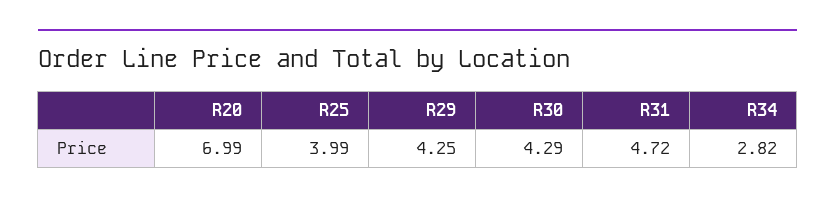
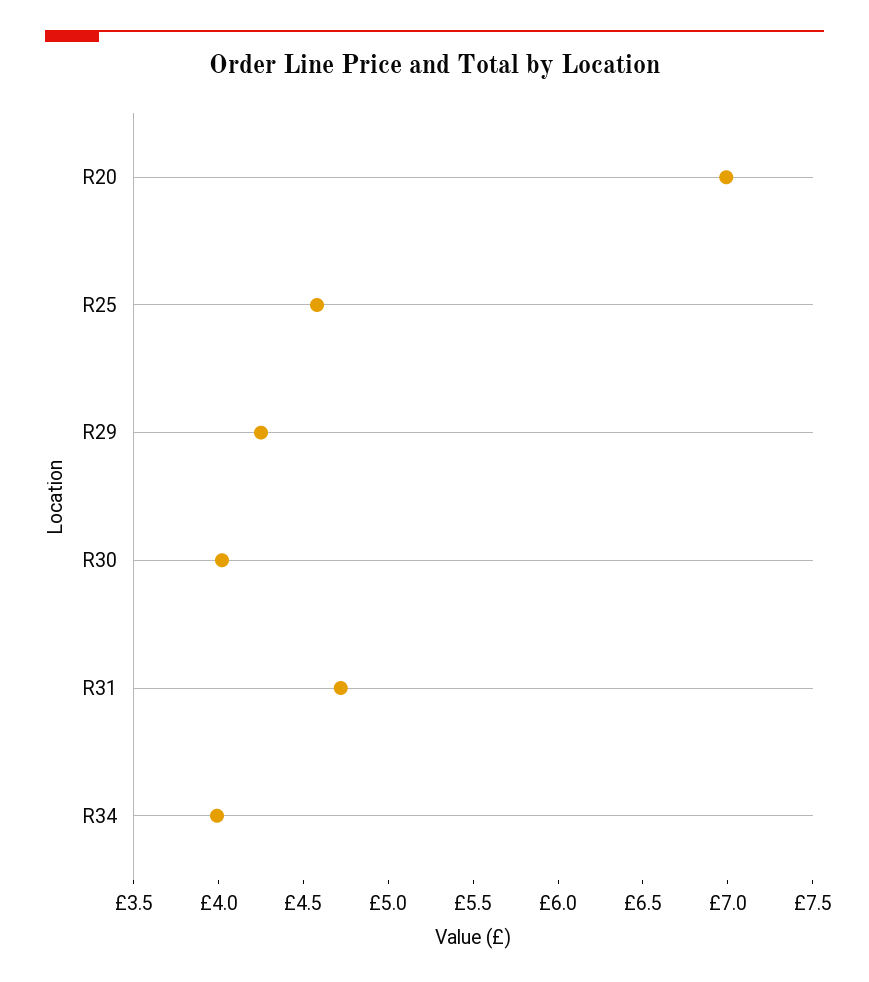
R25: 3.99 -> 4.6
R30: 4.29 -> 4
R34: 2.82 -> 4

